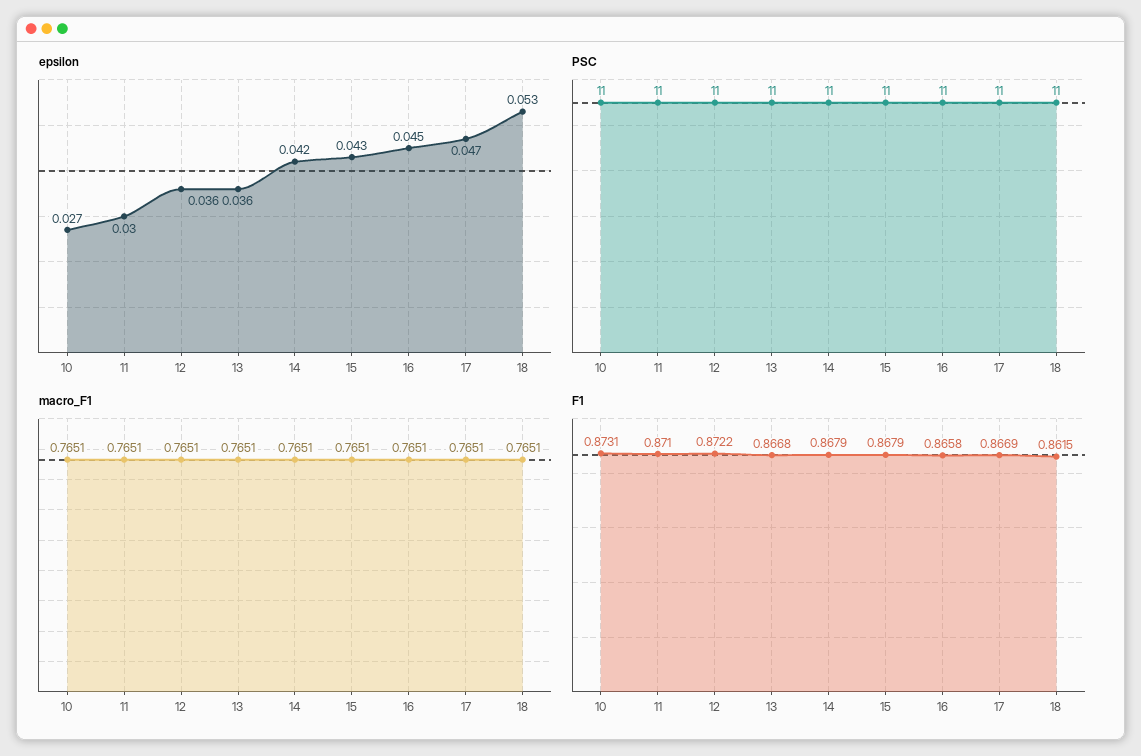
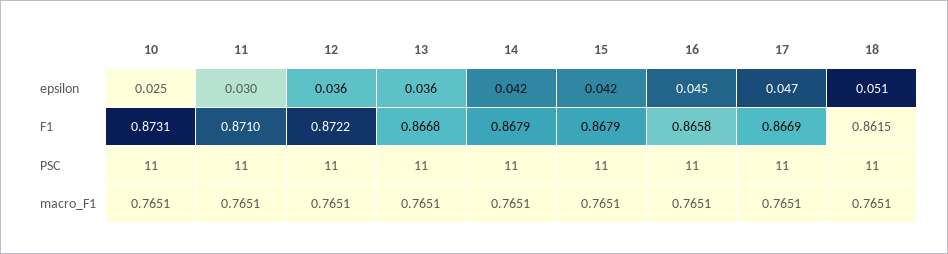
epsilon, 10: 0.027 -> 0.025
epsilon, 15: 0.043 -> 0.042
epsilon, 18: 0.053 -> 0.051

